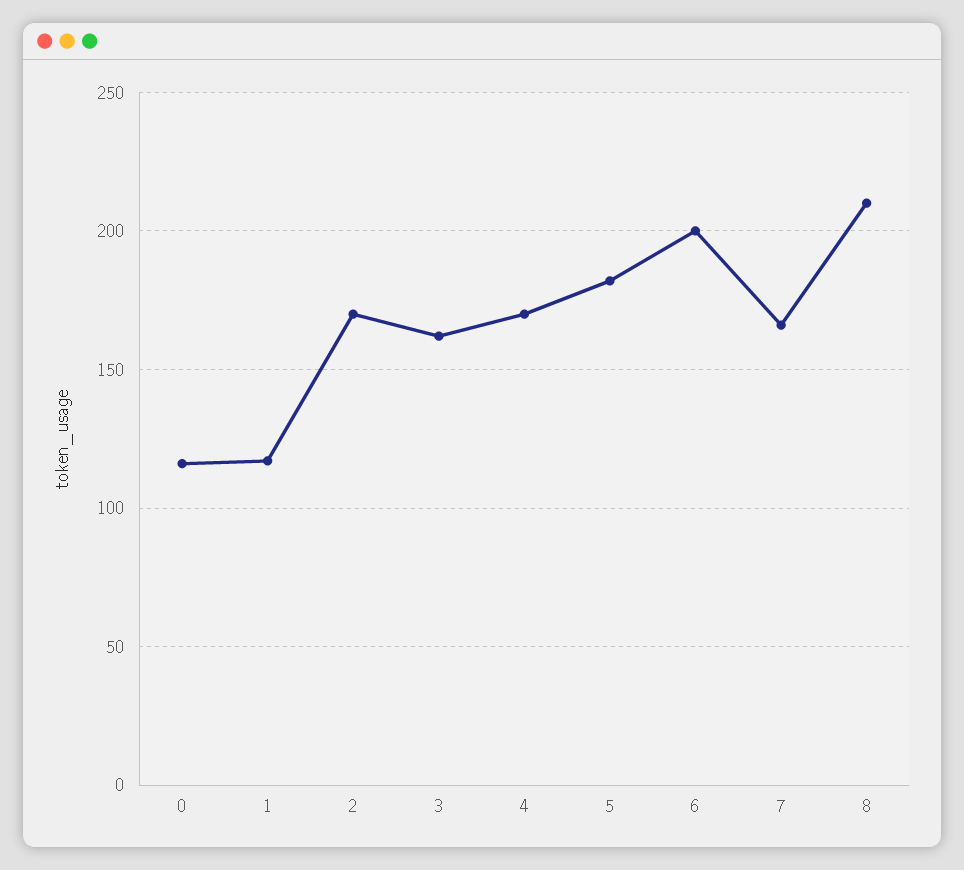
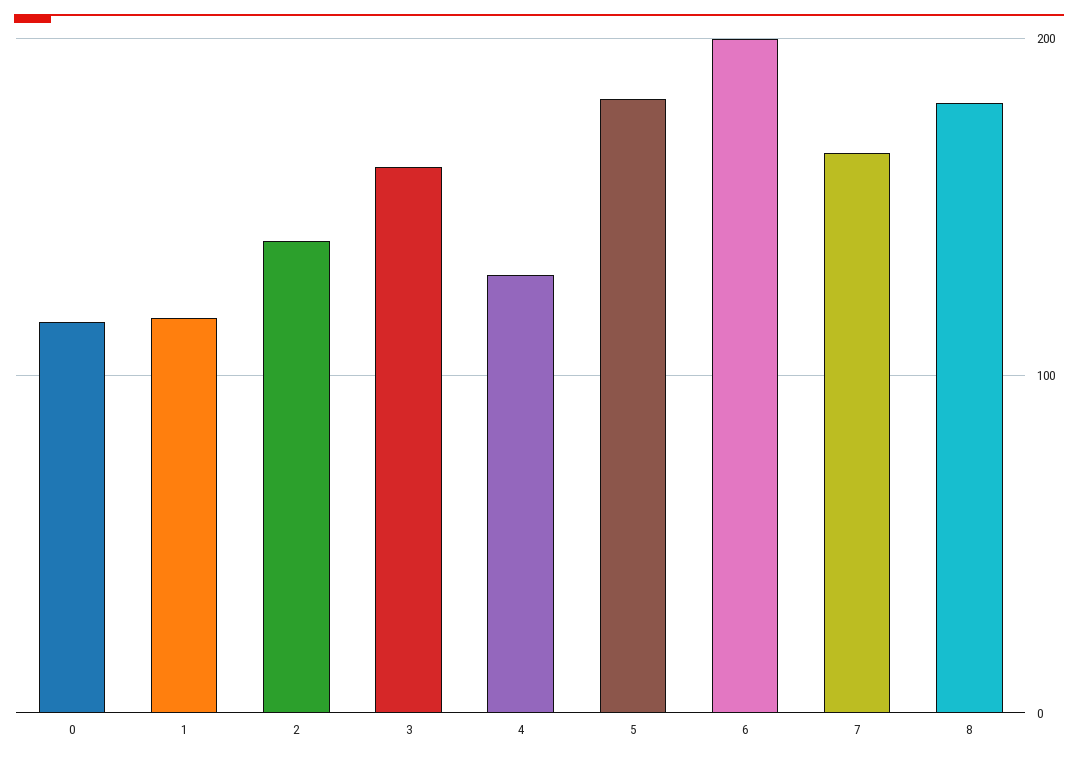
2: 170 -> 140
4: 170 -> 130
8: 210 -> 180

